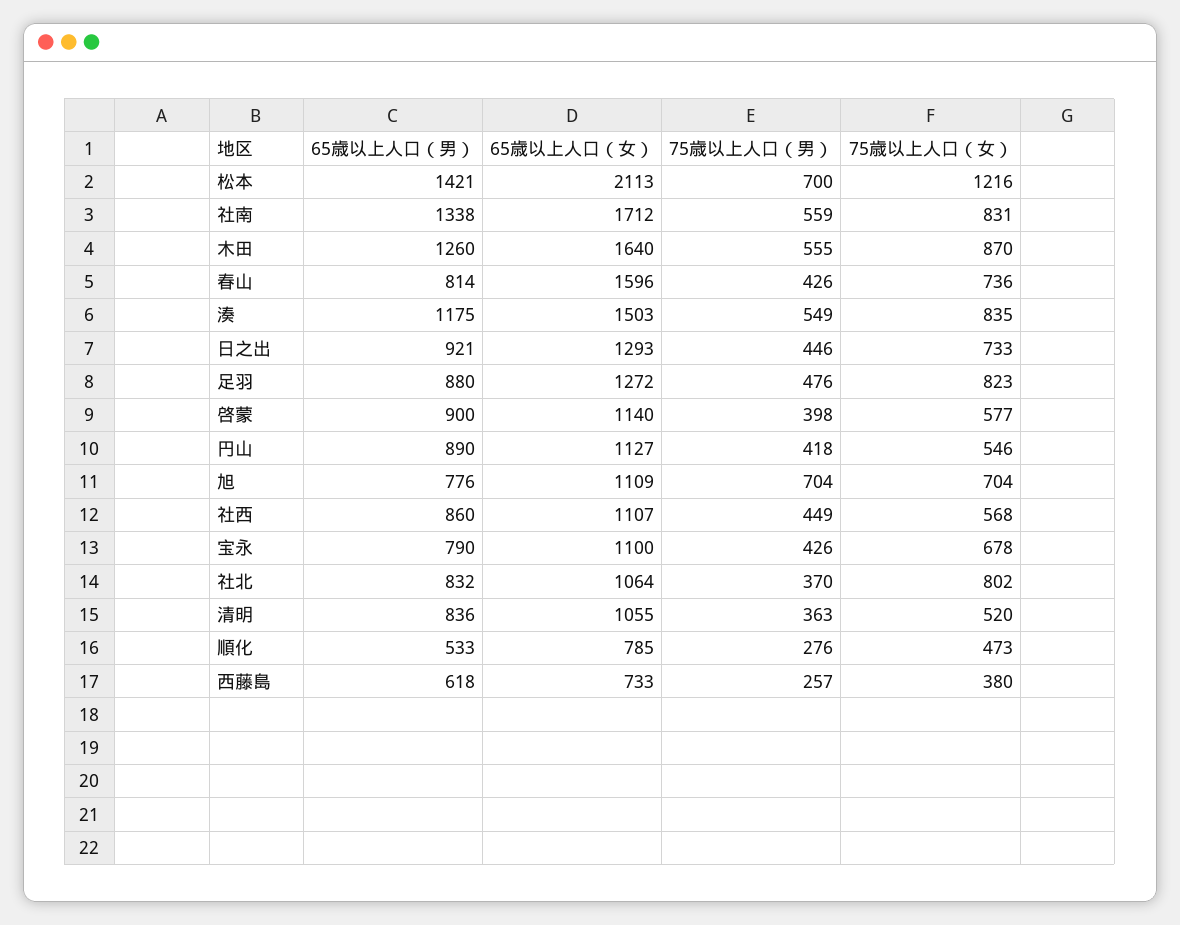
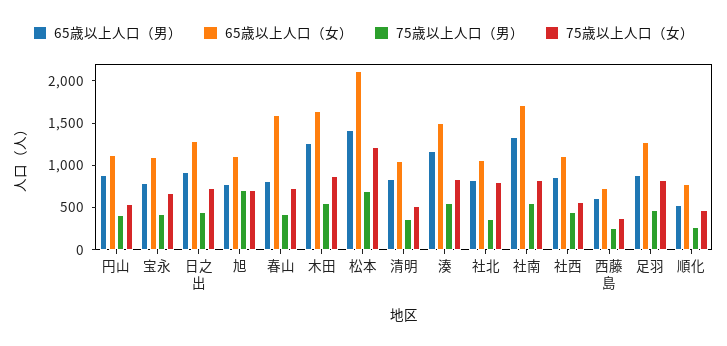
65歳以上人口（男）, 啓蒙: 900 -> none
65歳以上人口（女）, 啓蒙: 1140 -> none
75歳以上人口（男）, 啓蒙: 398 -> none
75歳以上人口（女）, 啓蒙: 577 -> none

